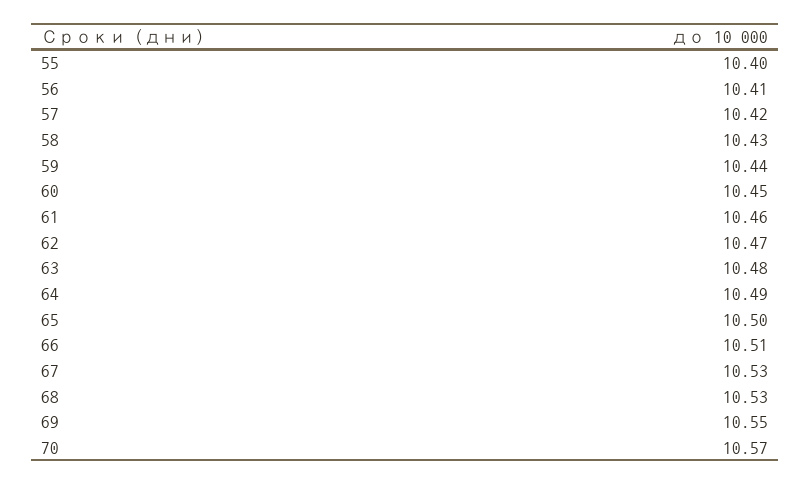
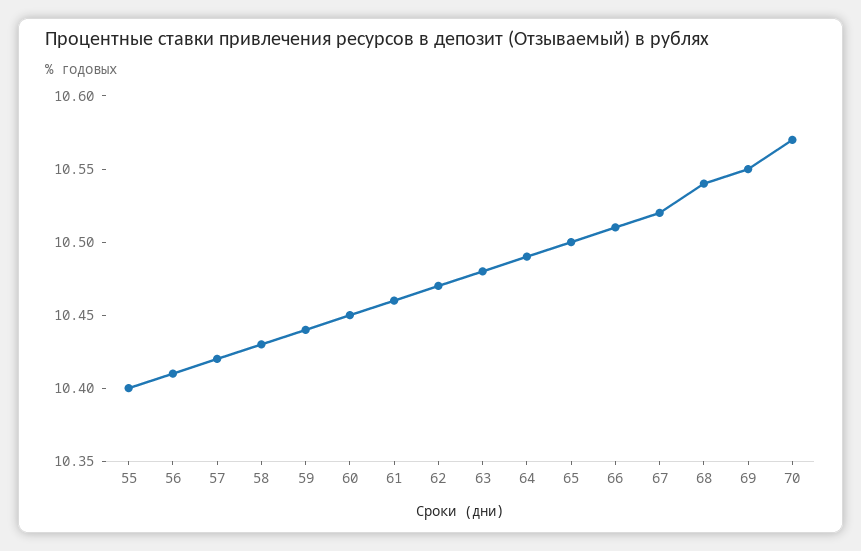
67: 10.53 -> 10.52
68: 10.53 -> 10.54

